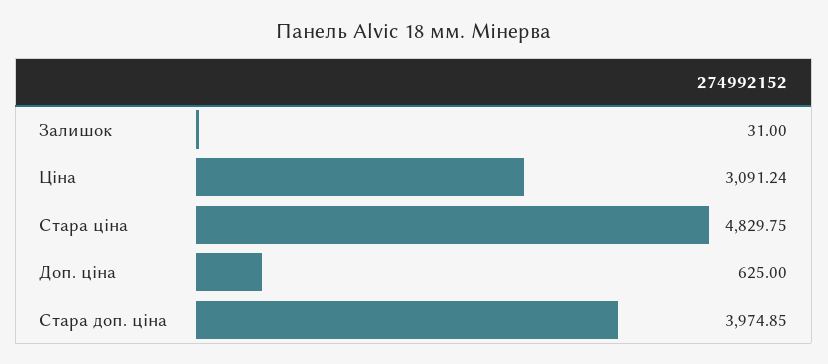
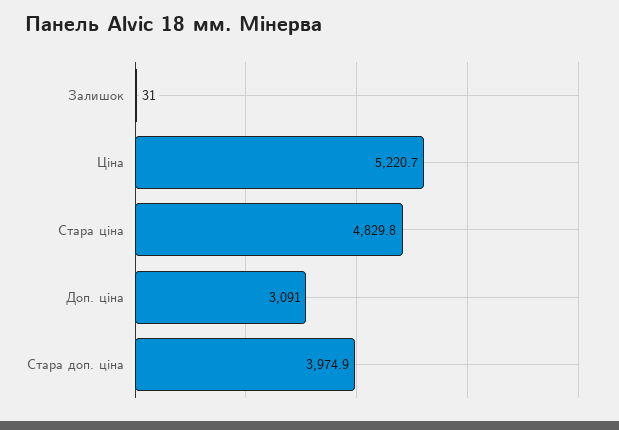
Ціна: 3091.24 -> 5220.7
Доп. ціна: 625 -> 3091

